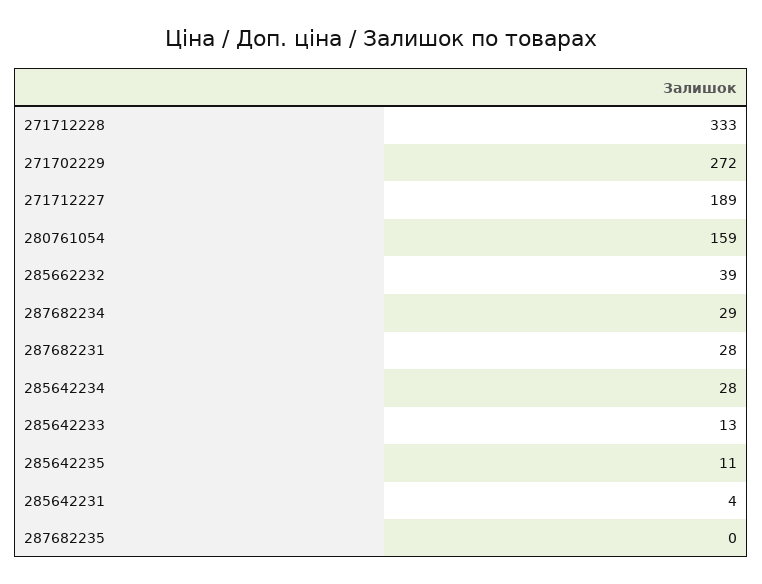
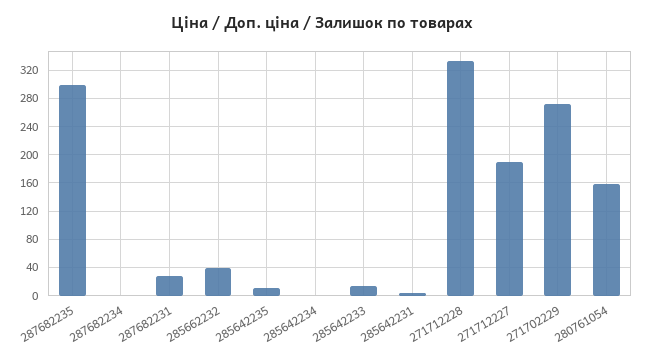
287682234: 29 -> 0
285642234: 28 -> 0
287682235: 0 -> 300

